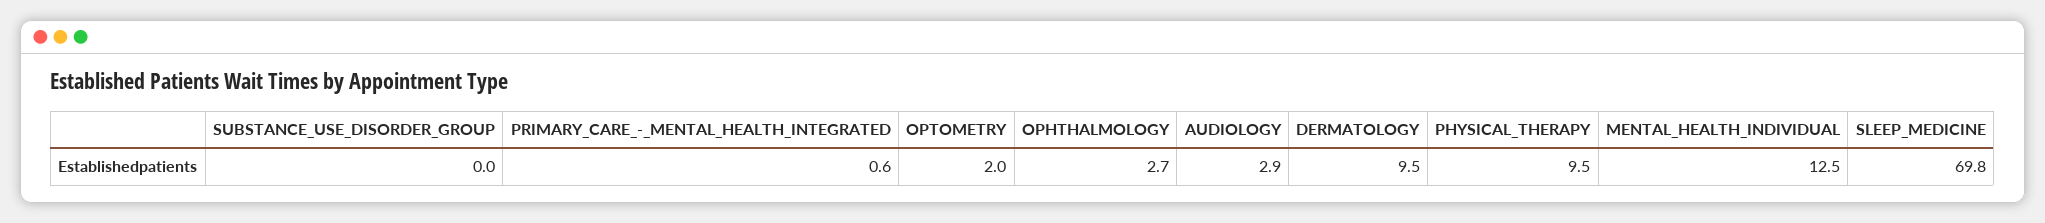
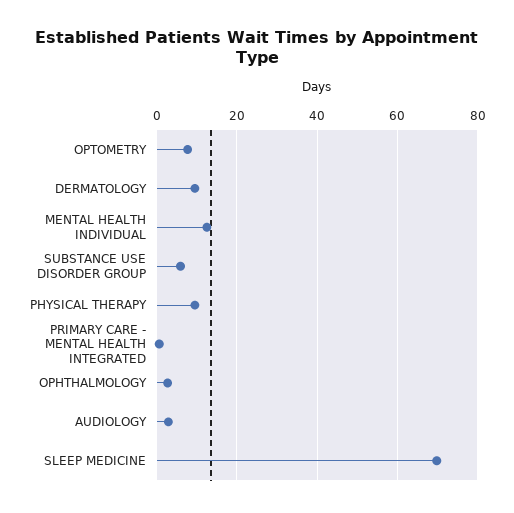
SUBSTANCE_USE_DISORDER_GROUP: 0 -> 6
OPTOMETRY: 2 -> 8

